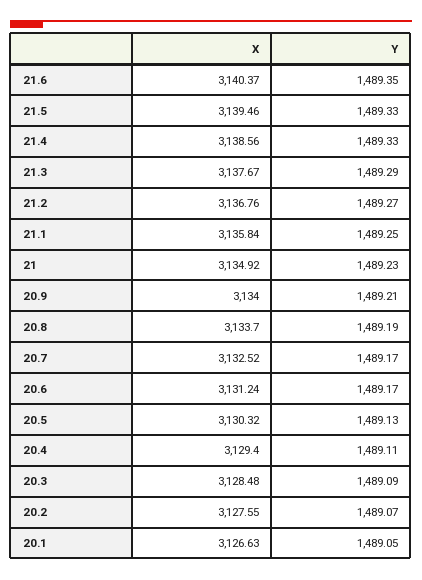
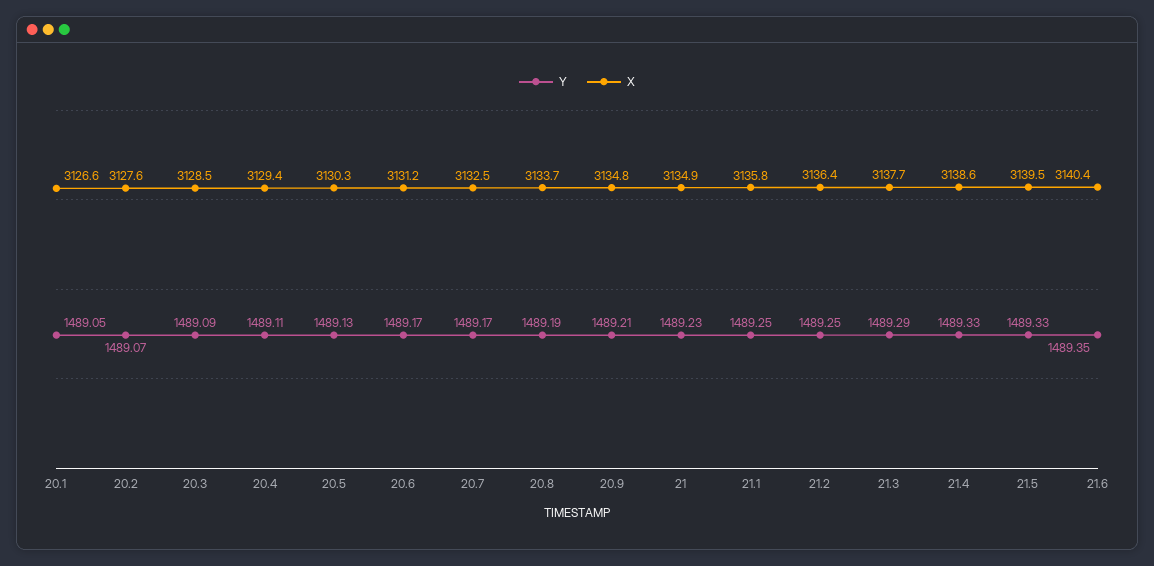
X, 21.2: 3136.76 -> 3136.4
Y, 21.2: 1489.27 -> 1489.25
X, 20.9: 3134 -> 3134.8

